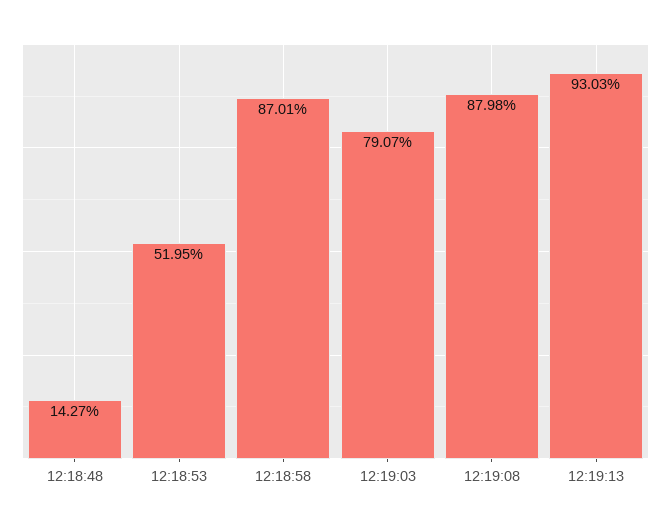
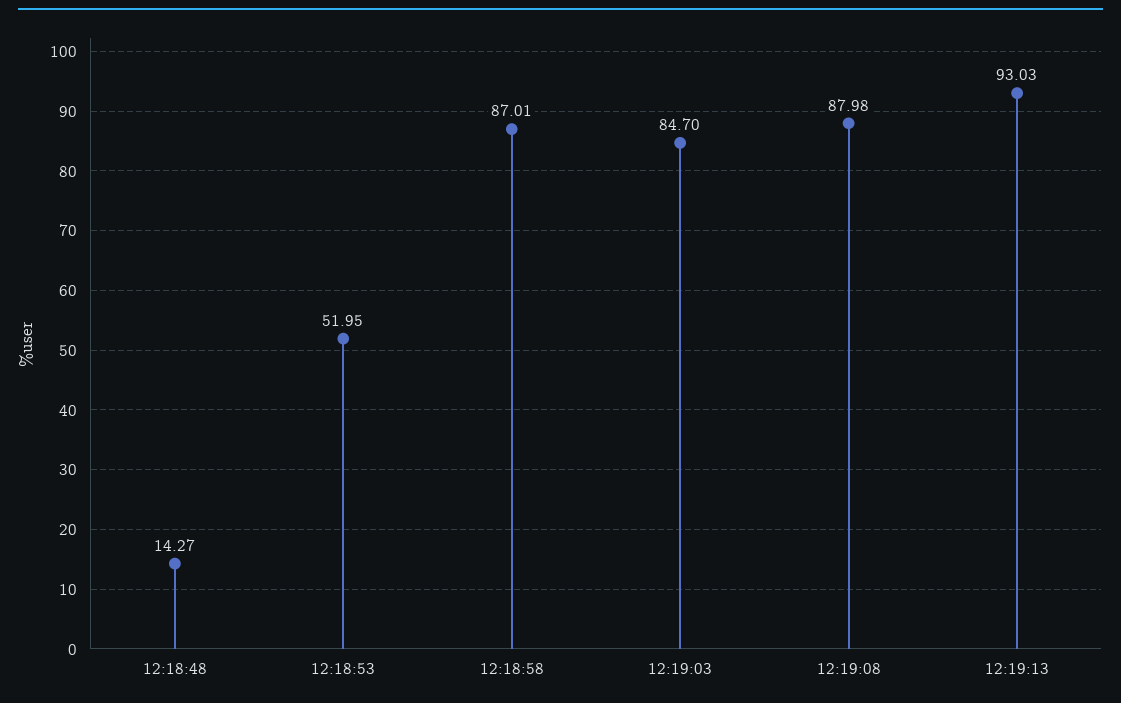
12:19:03: 79.07 -> 84.7

